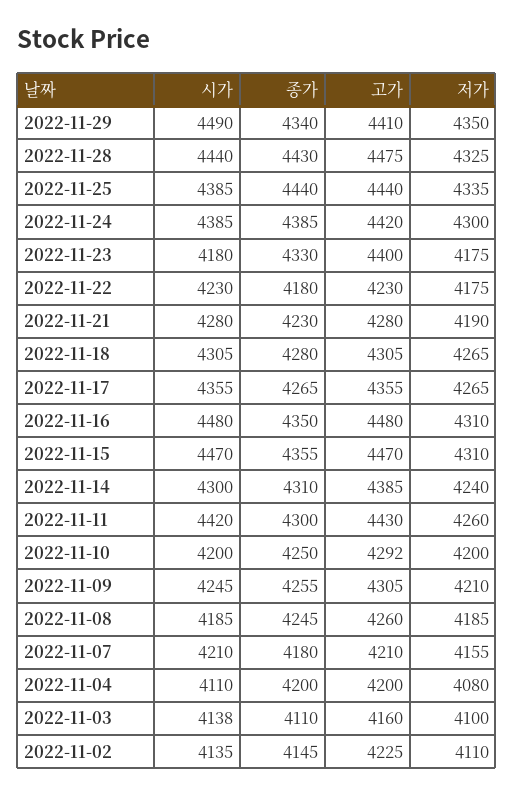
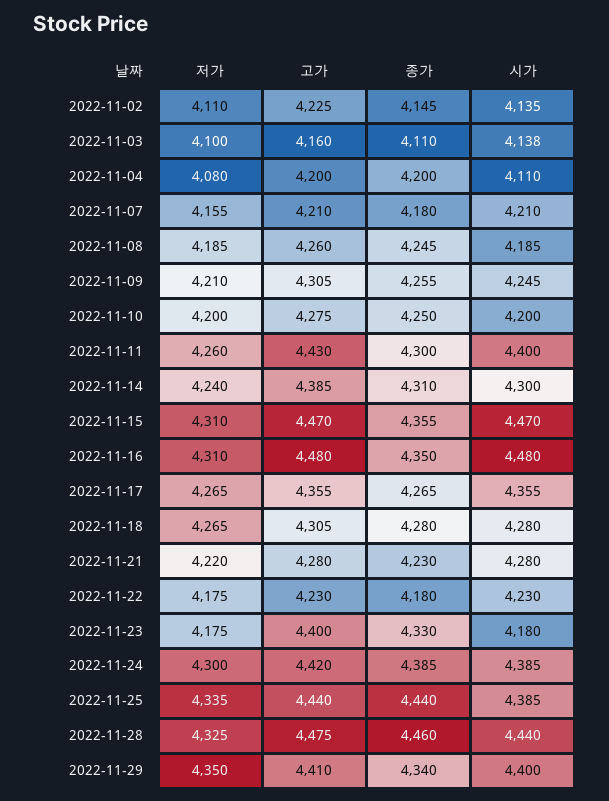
시가, 2022-11-29: 4490 -> 4400
종가, 2022-11-28: 4430 -> 4460
저가, 2022-11-21: 4190 -> 4220
시가, 2022-11-18: 4305 -> 4280
시가, 2022-11-11: 4420 -> 4400
고가, 2022-11-10: 4292 -> 4275

